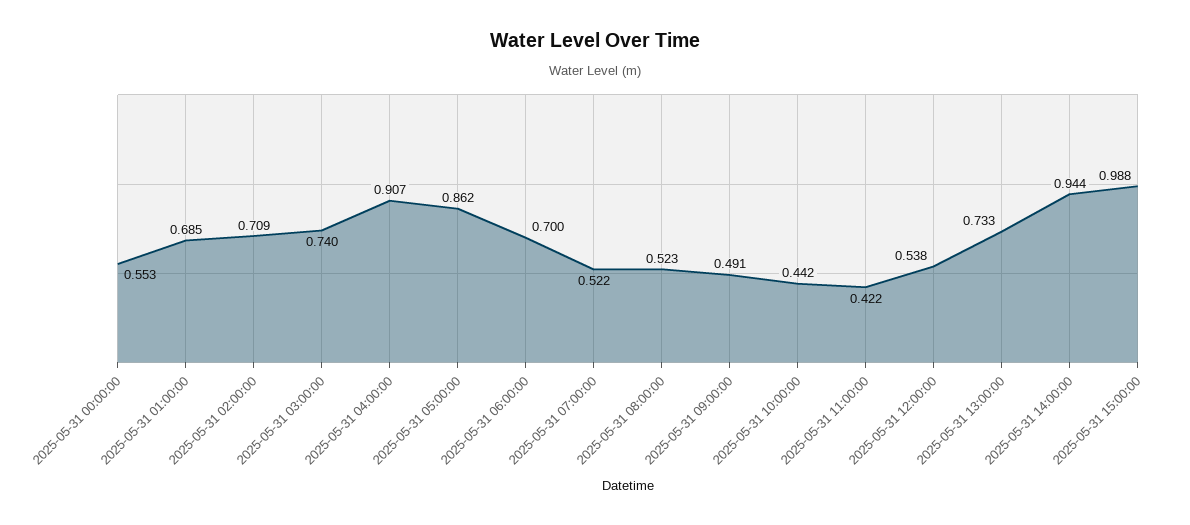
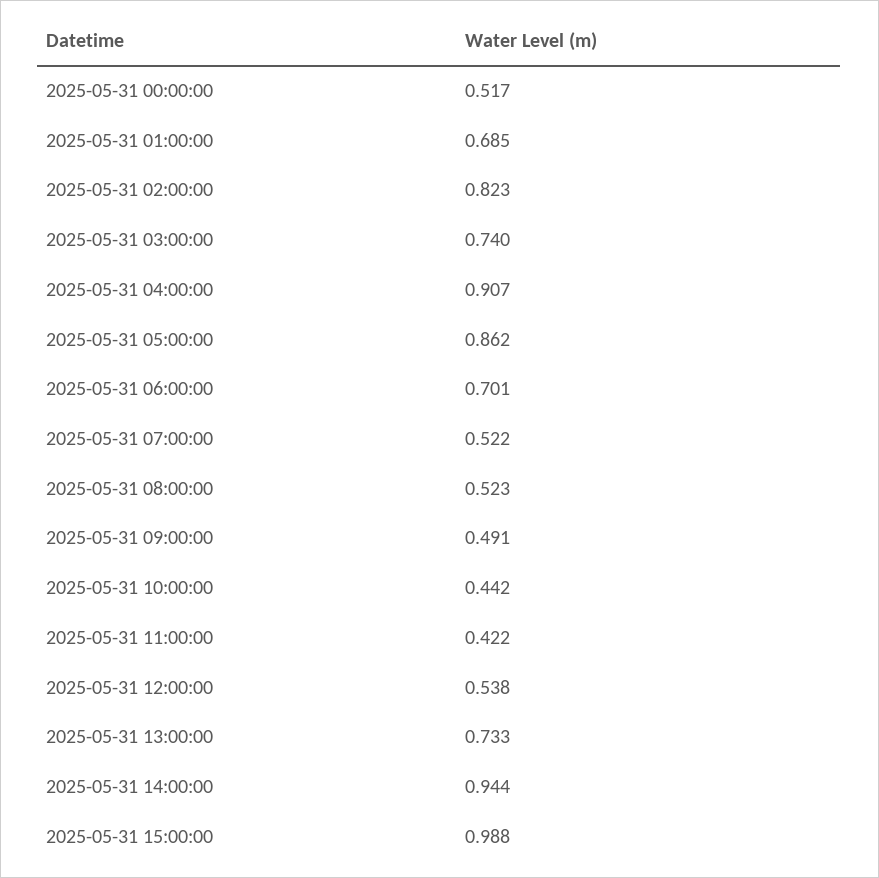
2025-05-31 00:00:00: 0.553 -> 0.517
2025-05-31 02:00:00: 0.709 -> 0.823
2025-05-31 06:00:00: 0.7 -> 0.701

